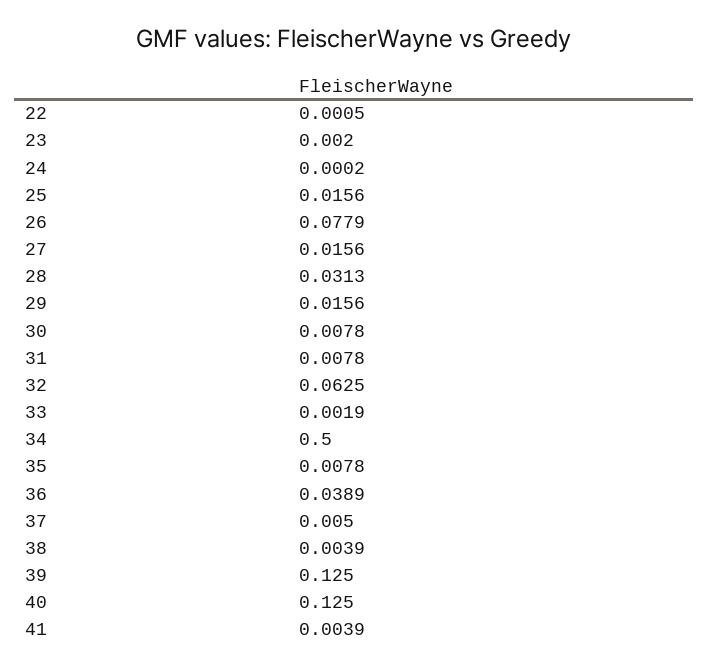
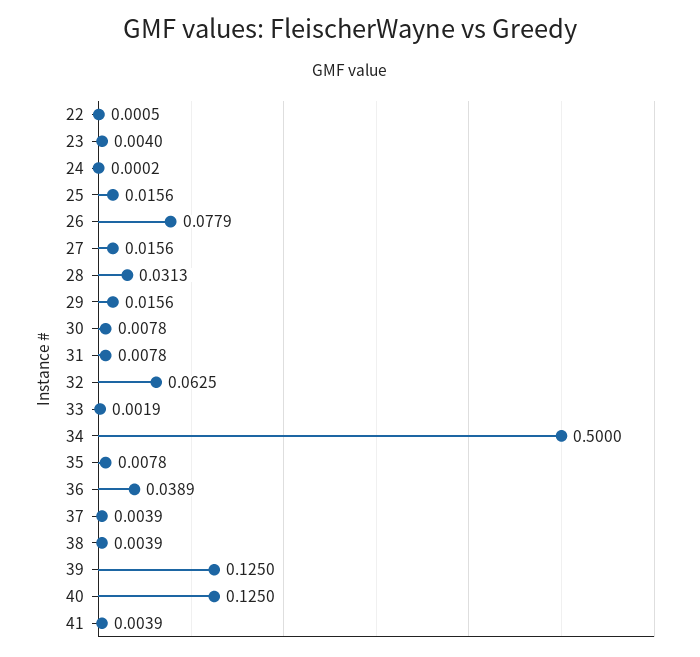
23: 0.002 -> 0.004
37: 0.005 -> 0.0039

